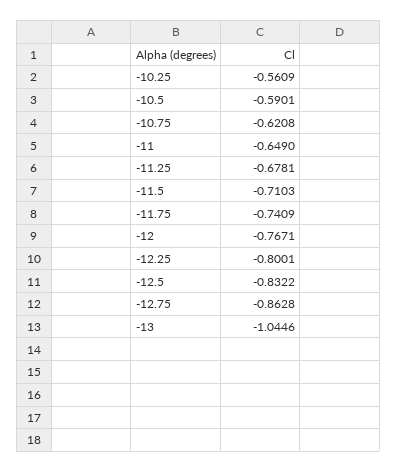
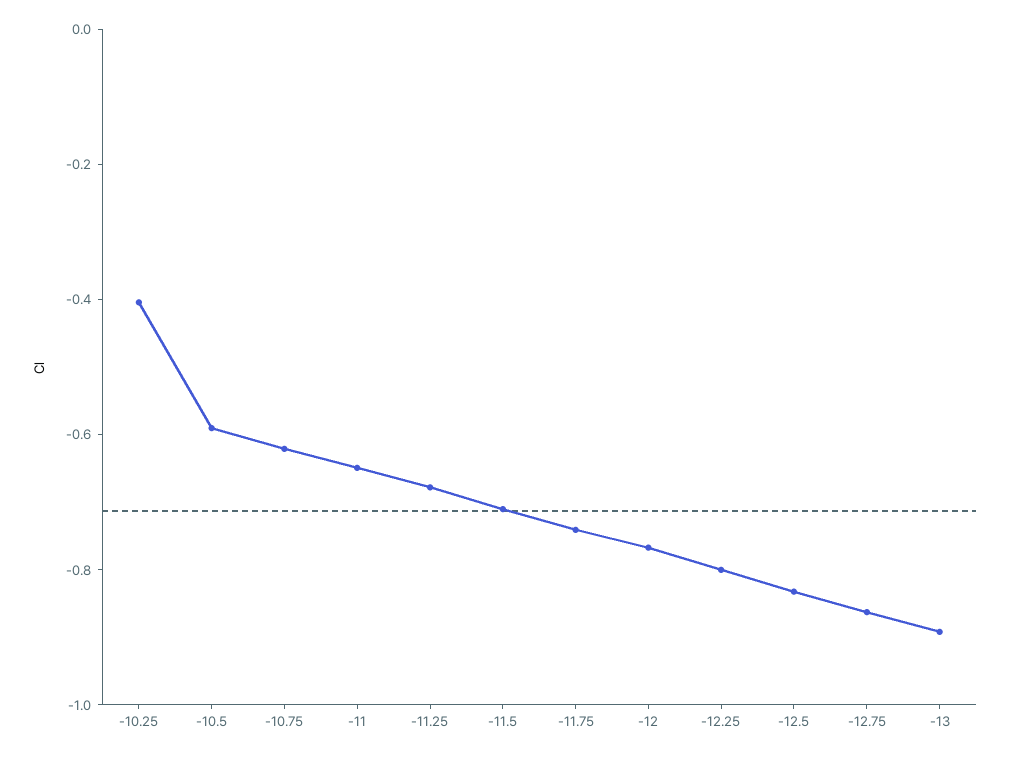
-10.25: -0.5609 -> -0.4
-13: -1.0446 -> -0.9

